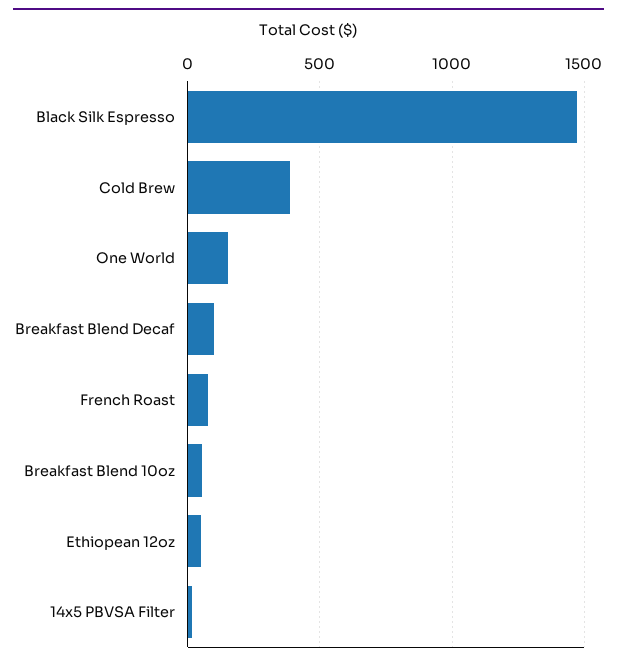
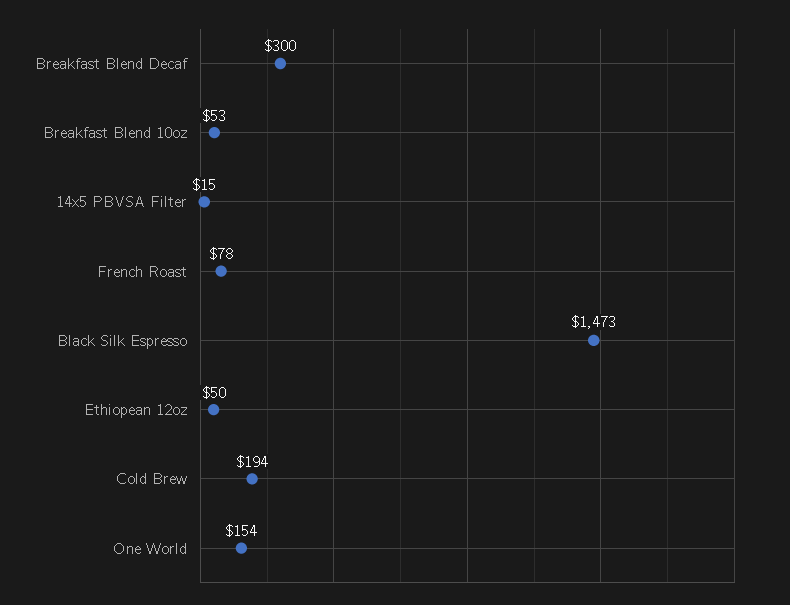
Cold Brew: 400 -> 194
Breakfast Blend Decaf: 100 -> 300

